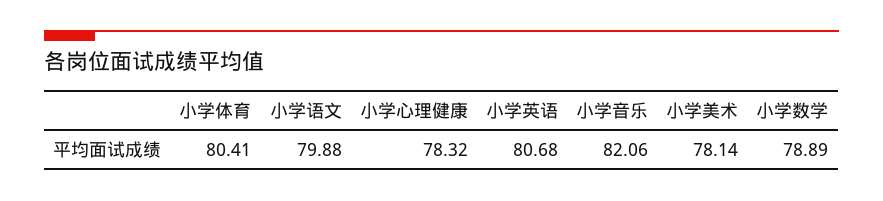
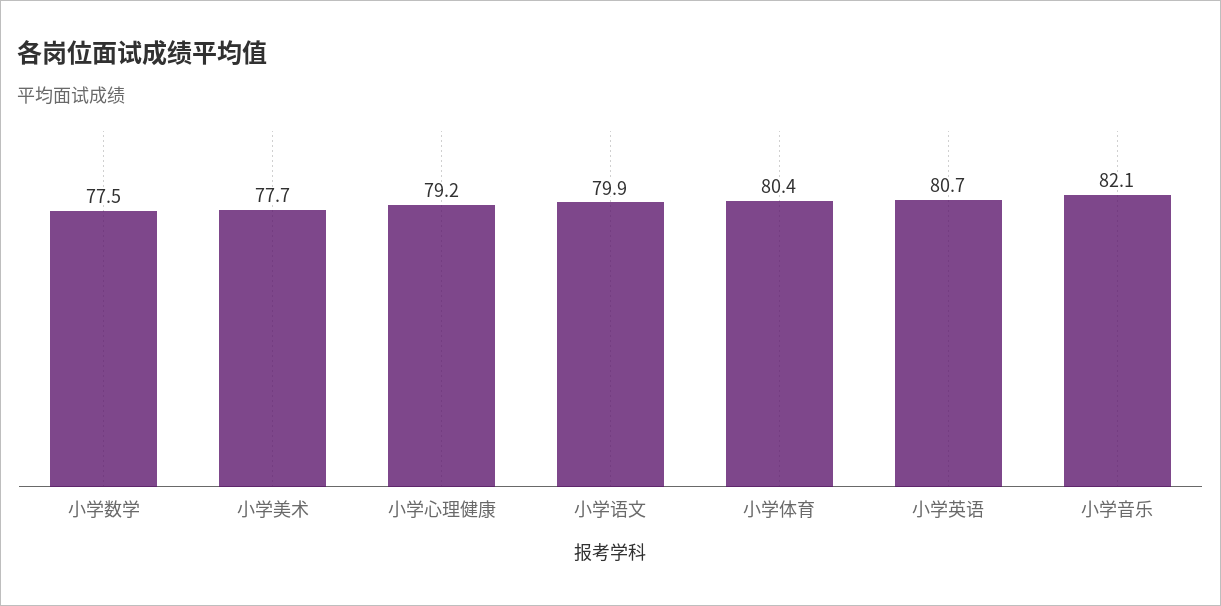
小学心理健康: 78.32 -> 79.2
小学美术: 78.14 -> 77.7
小学数学: 78.89 -> 77.5

